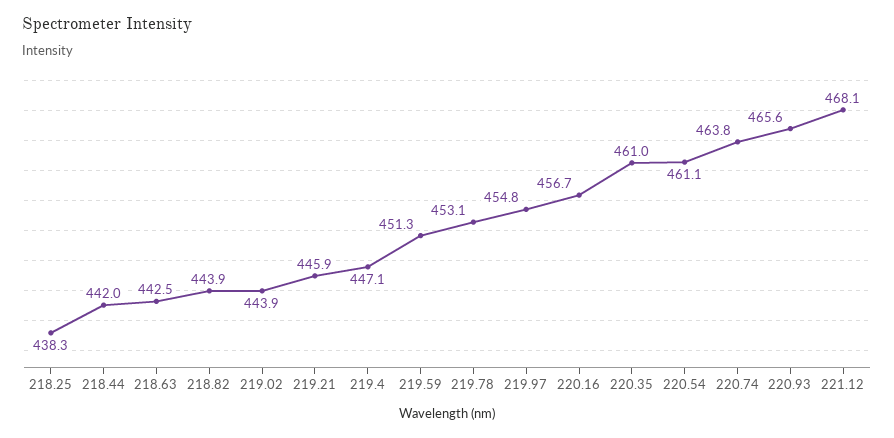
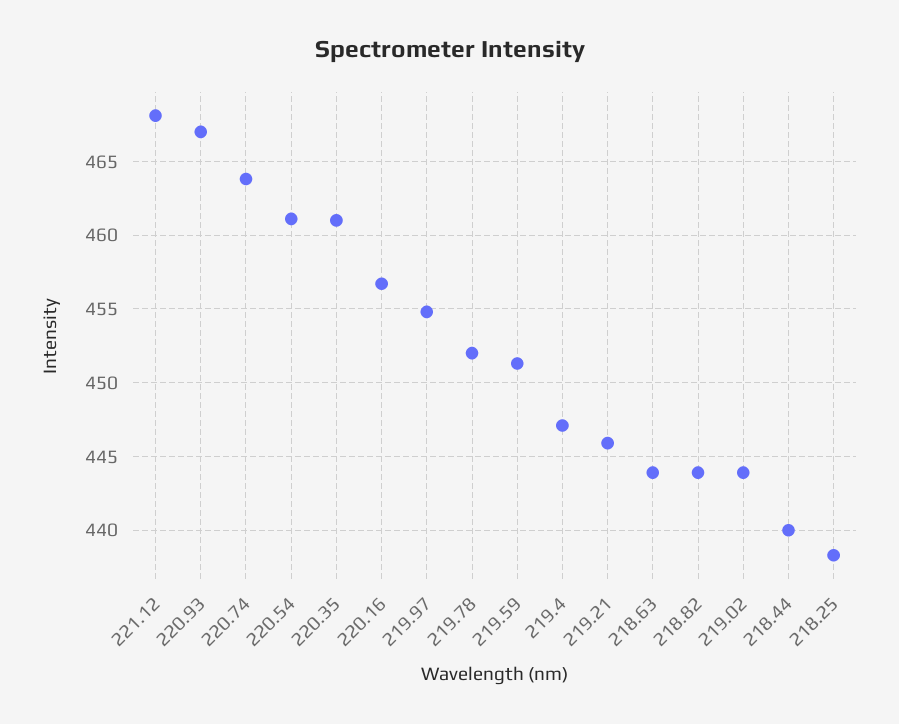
218.44: 442 -> 440
218.63: 442.5 -> 444
219.78: 453.1 -> 452
220.93: 465.6 -> 467

